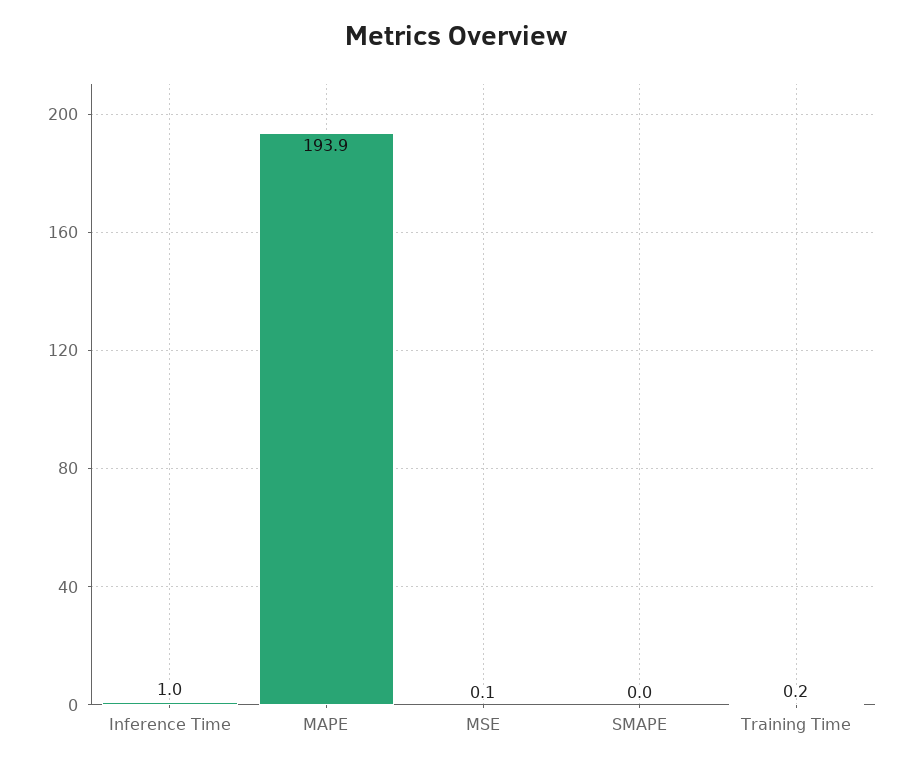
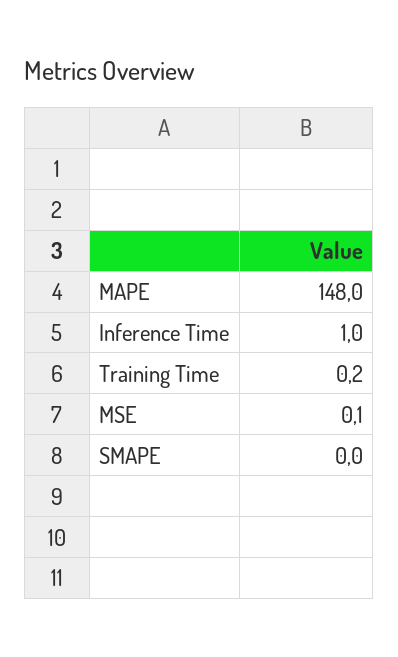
MAPE: 193.9 -> 148

